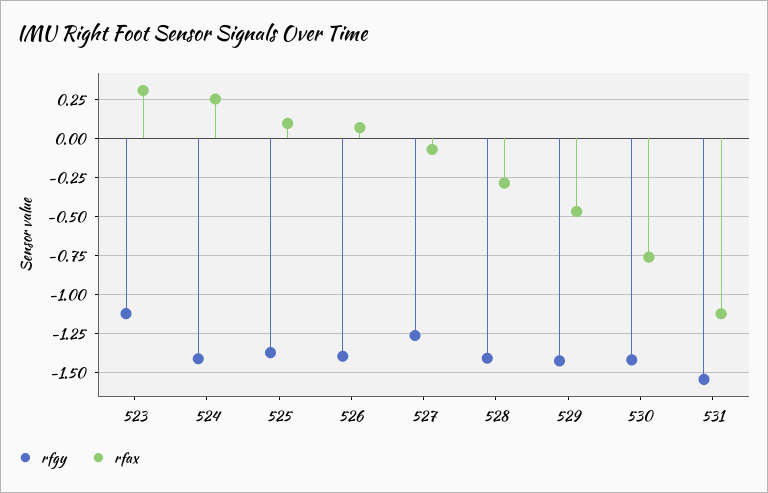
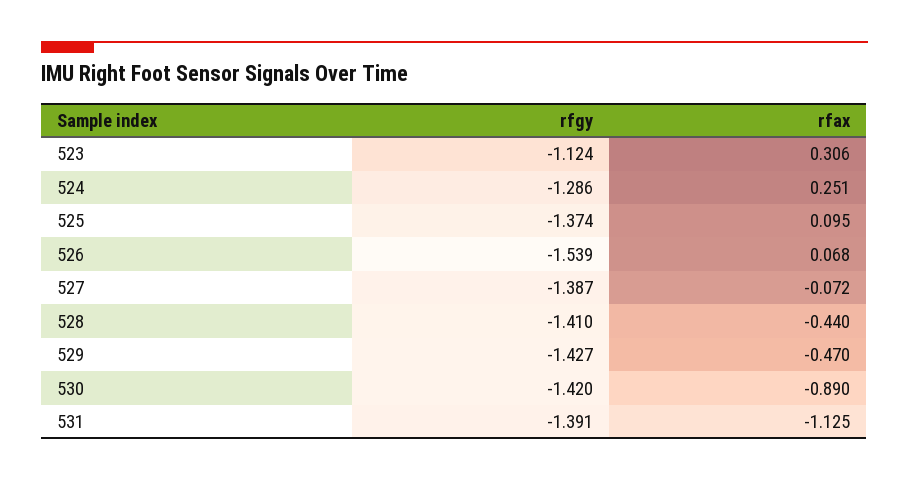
rfgy, 524: -1.4 -> -1.286
rfgy, 526: -1.4 -> -1.539
rfgy, 527: -1.25 -> -1.387
rfax, 528: -0.3 -> -0.44
rfax, 530: -0.75 -> -0.89
rfgy, 531: -1.55 -> -1.391

